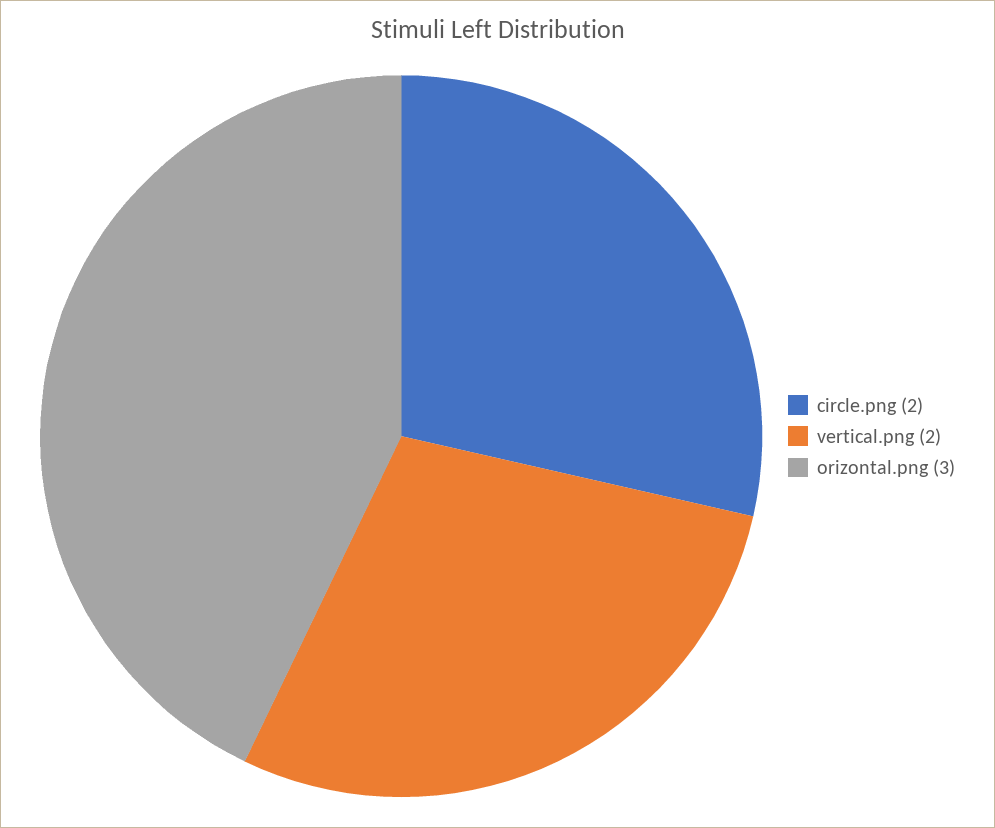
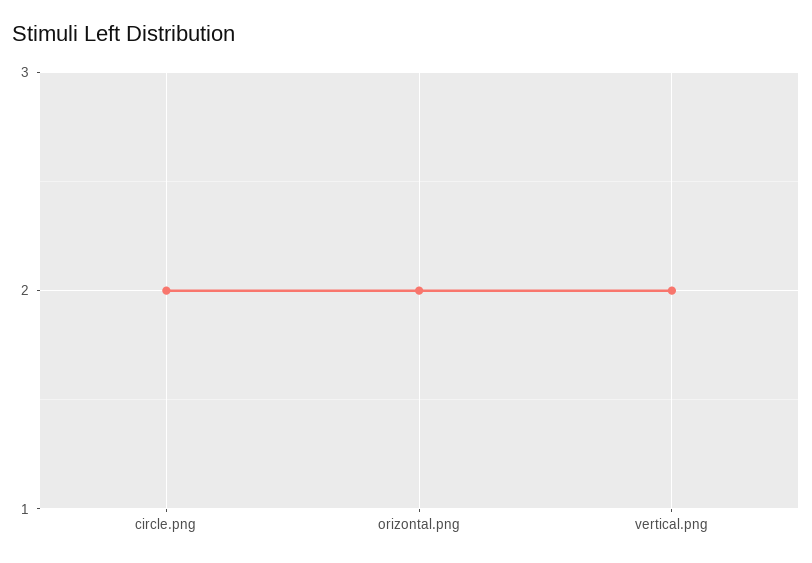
orizontal.png: 3 -> 2

